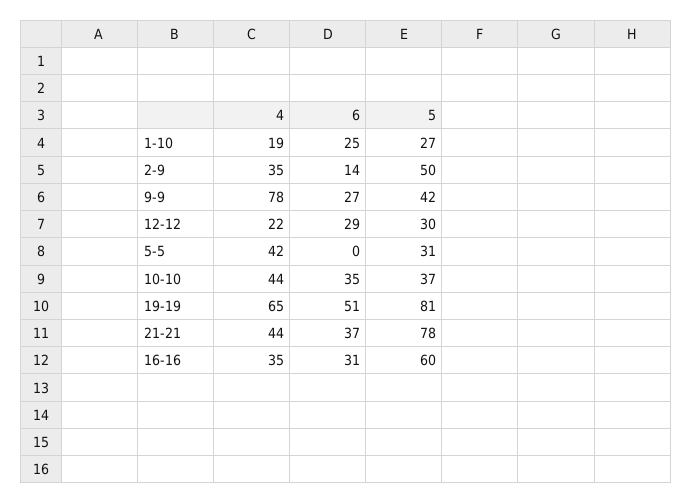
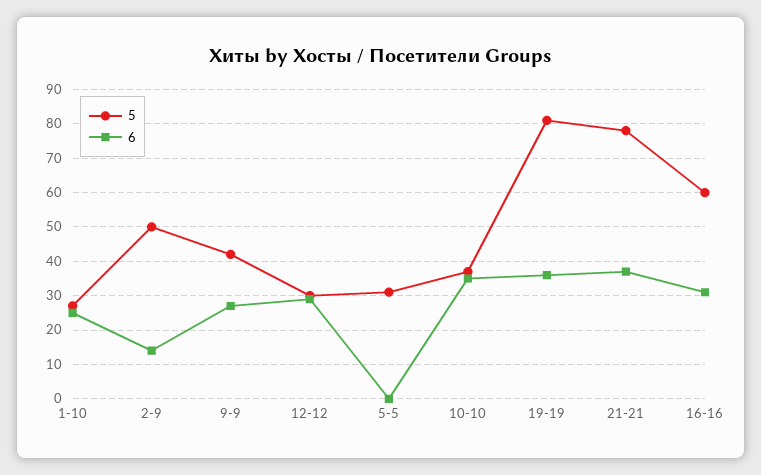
4, 1-10: 19 -> none
4, 2-9: 35 -> none
4, 9-9: 78 -> none
4, 12-12: 22 -> none
4, 5-5: 42 -> none
4, 10-10: 44 -> none
4, 19-19: 65 -> none
6, 19-19: 51 -> 35
4, 21-21: 44 -> none
4, 16-16: 35 -> none

